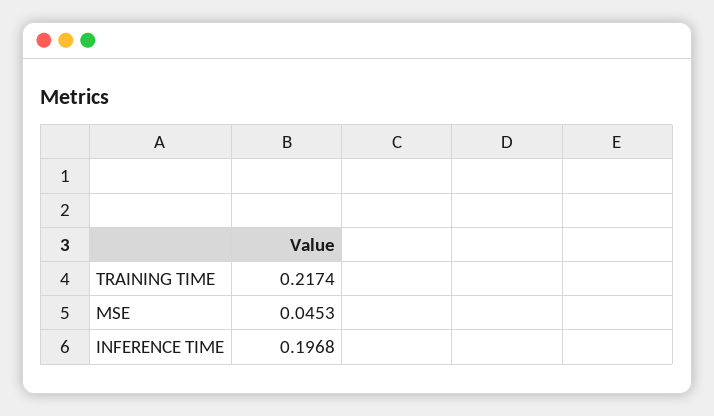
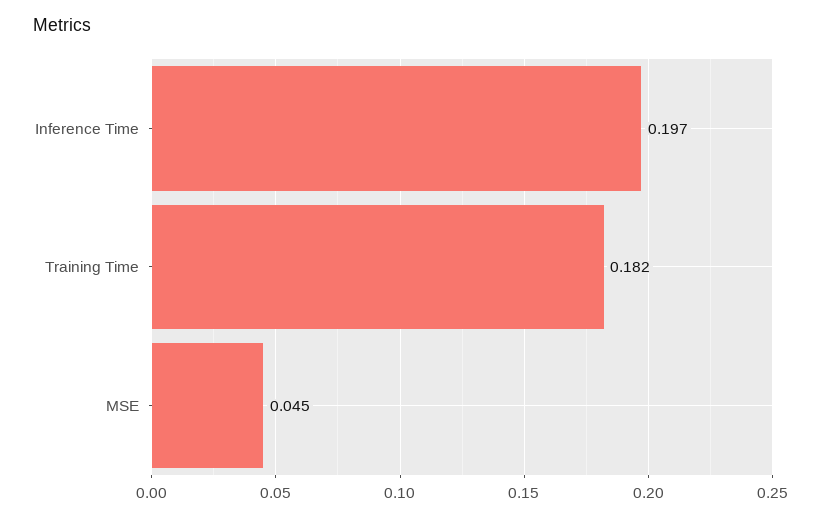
TRAINING TIME: 0.2174 -> 0.182

